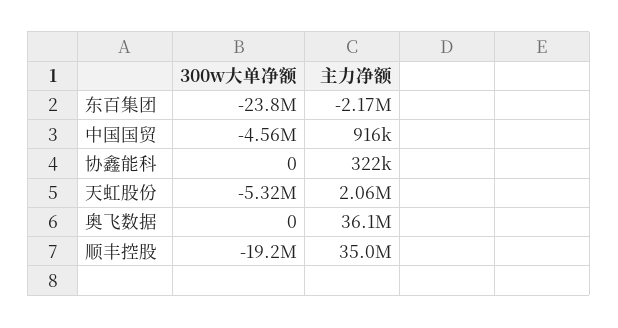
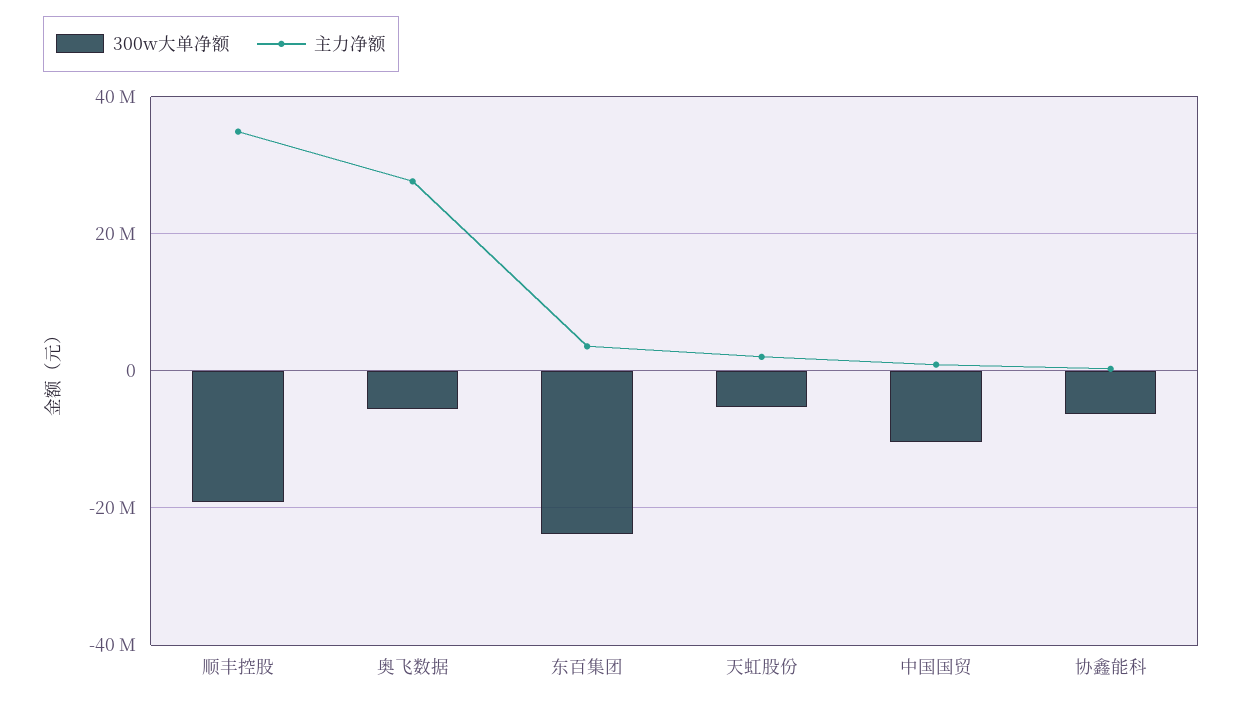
主力净额, 东百集团: -2170000 -> 4000000
300w大单净额, 中国国贸: -4560000 -> -10000000
300w大单净额, 协鑫能科: 0 -> -6000000
300w大单净额, 奥飞数据: 0 -> -6000000
主力净额, 奥飞数据: 36100000 -> 28000000

